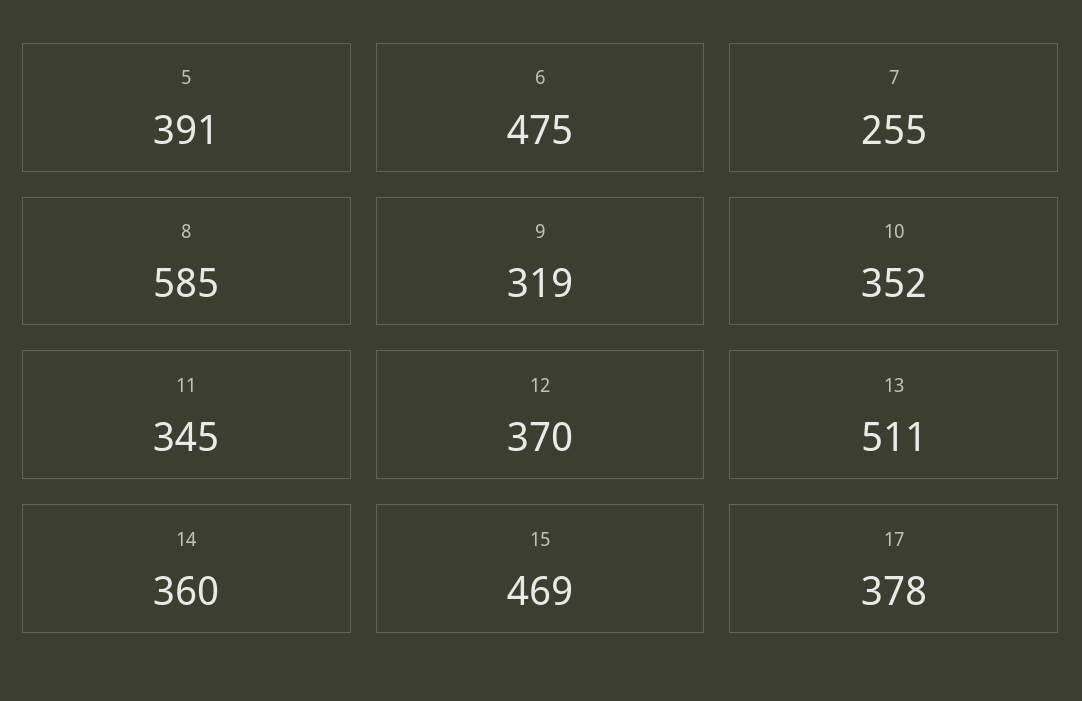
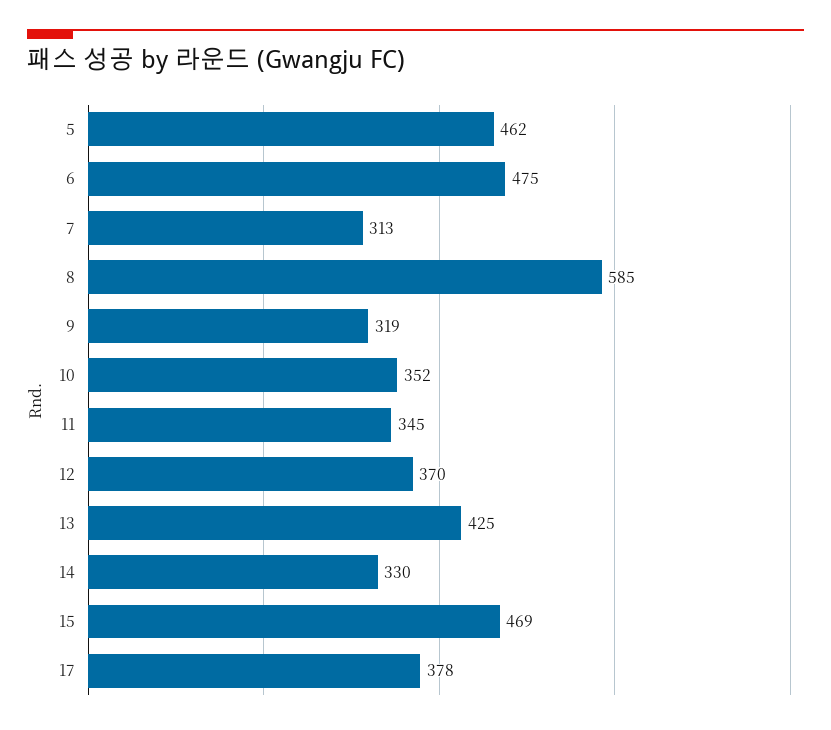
5: 391 -> 462
7: 255 -> 313
13: 511 -> 425
14: 360 -> 330

